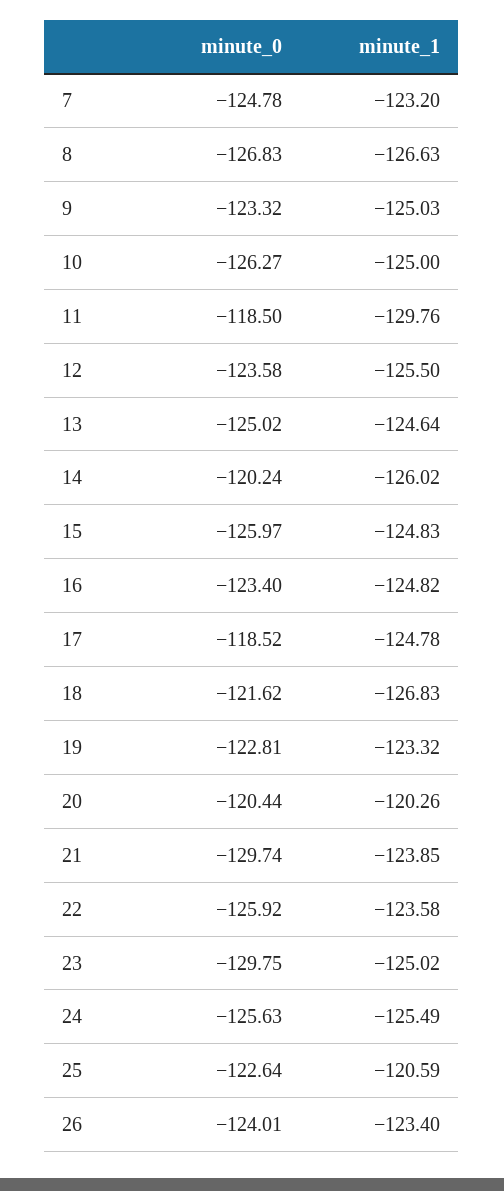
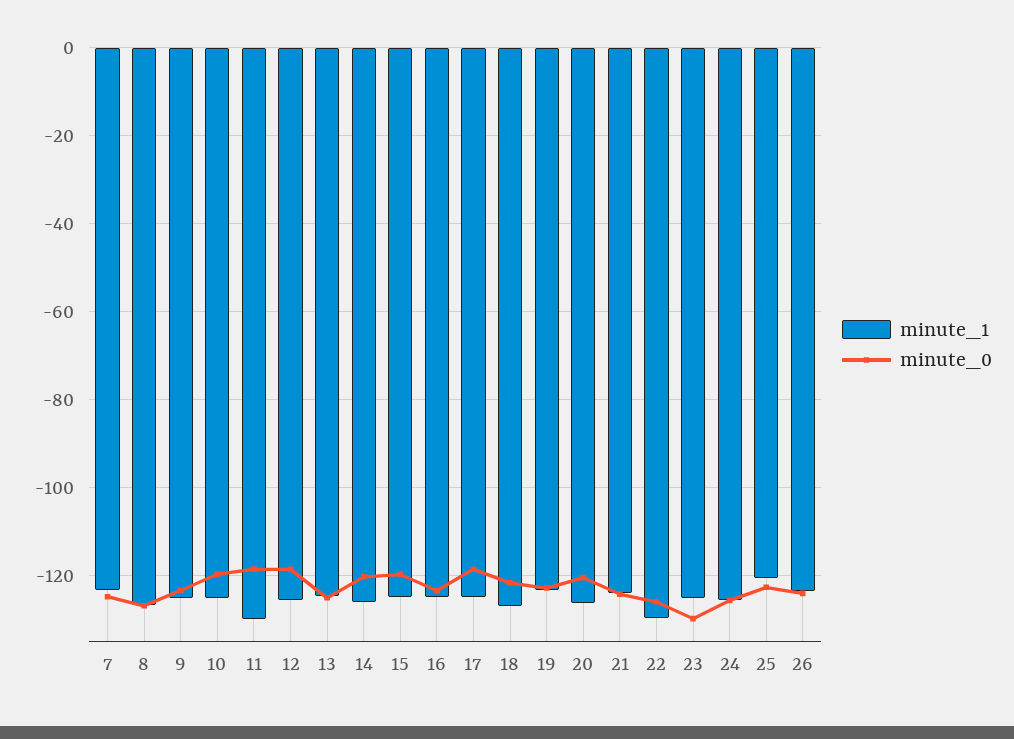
minute_0, 10: -126.27 -> -120
minute_0, 12: -123.58 -> -118
minute_0, 15: -125.97 -> -120
minute_1, 20: -120.26 -> -126
minute_0, 21: -129.74 -> -124
minute_1, 22: -123.58 -> -130

